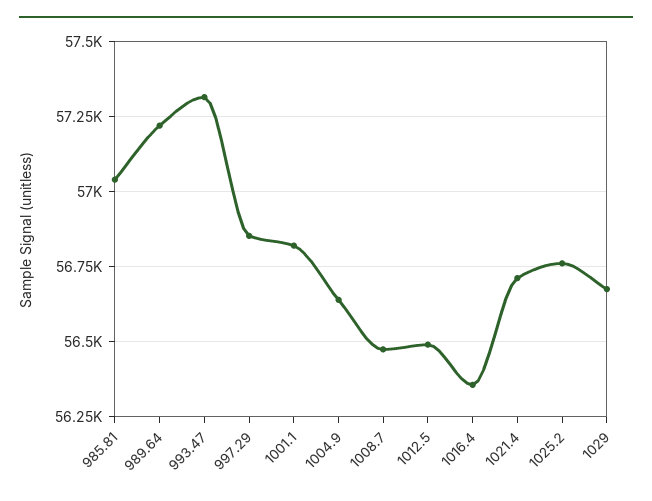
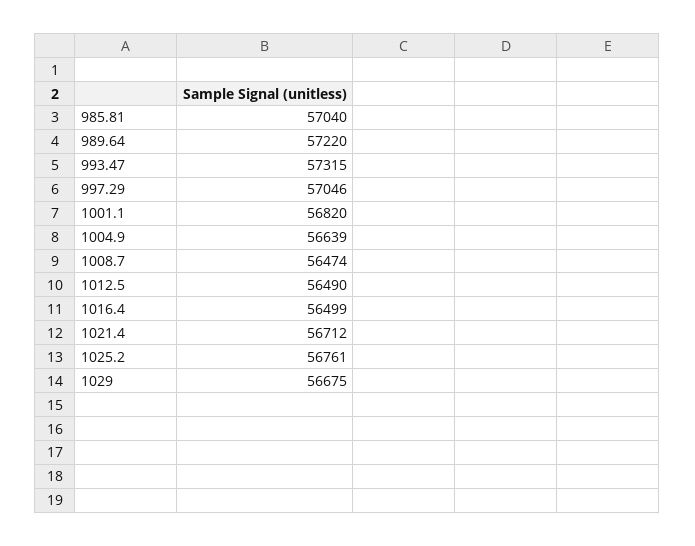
997.29: 56850 -> 57046
1016.4: 56350 -> 56499

